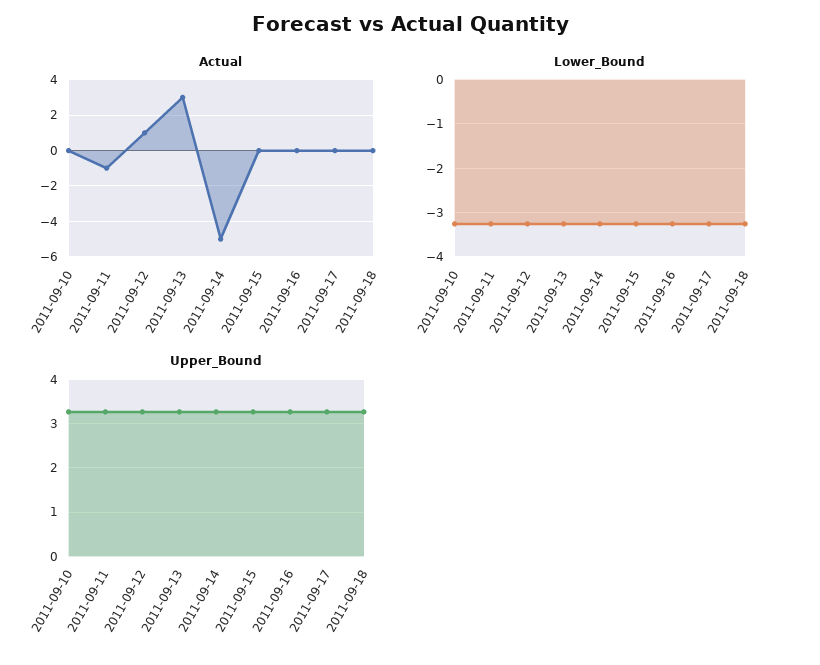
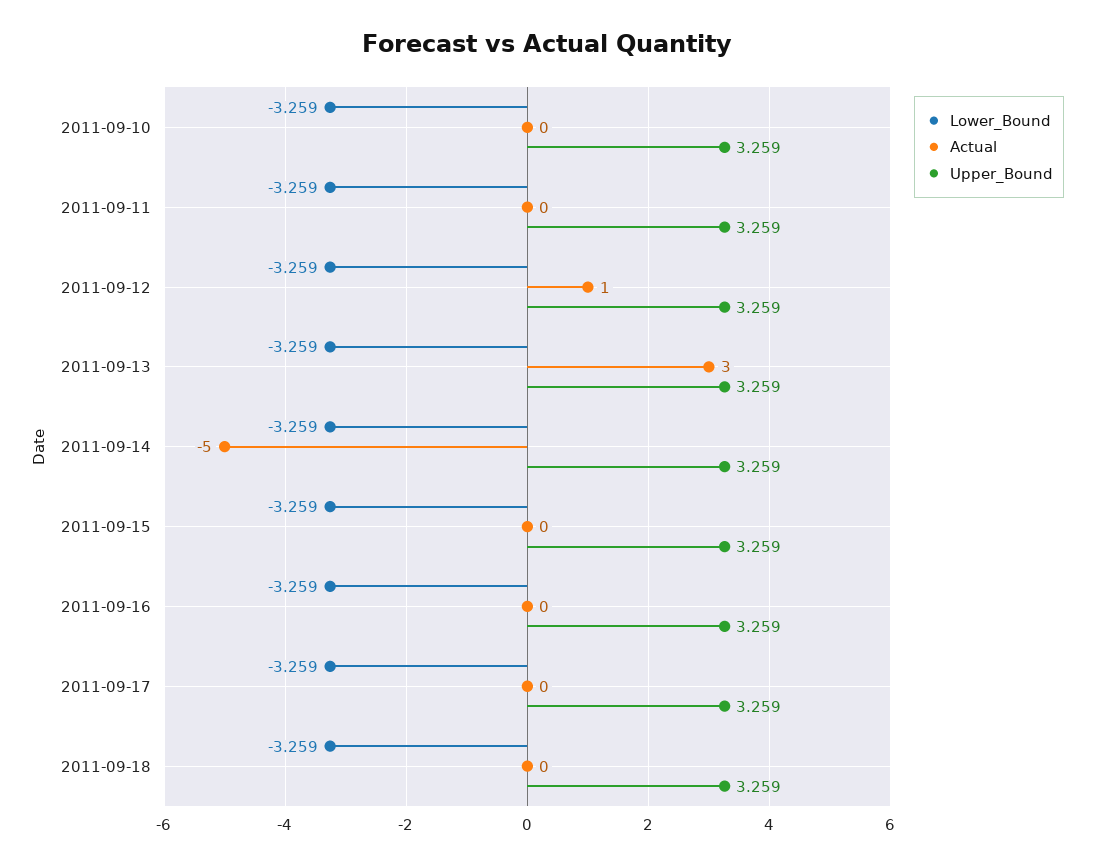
Actual, 2011-09-11: -1 -> 0

